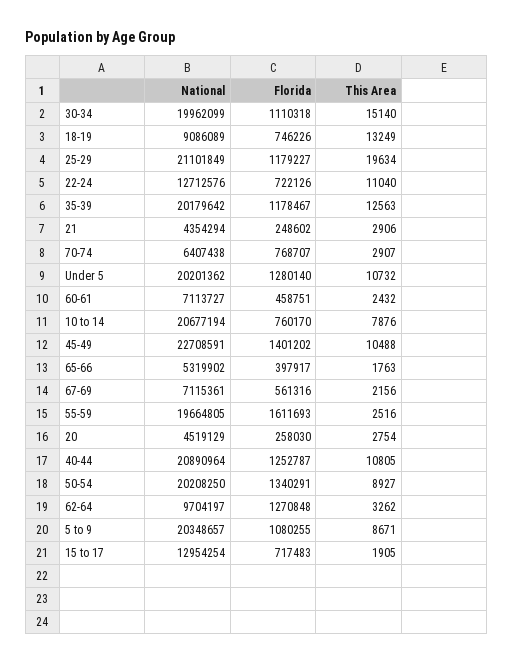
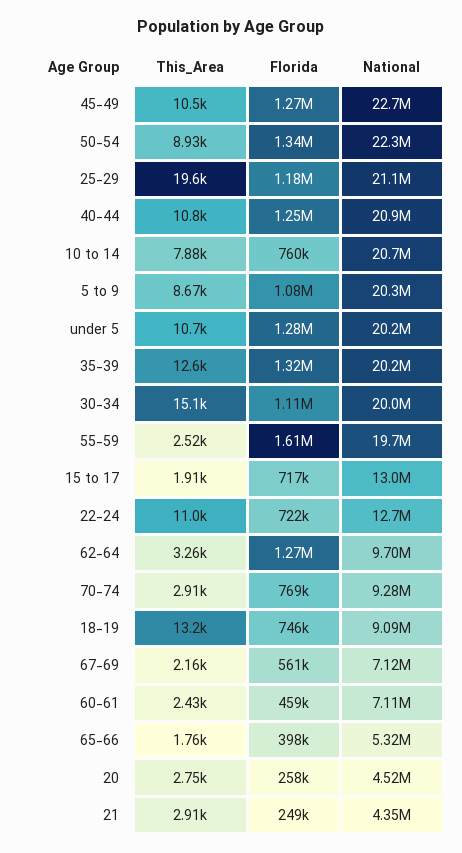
Florida, 35-39: 1178467 -> 1320000
National, 70-74: 6407438 -> 9280000
Florida, 45-49: 1401202 -> 1270000
National, 50-54: 20208250 -> 22300000

